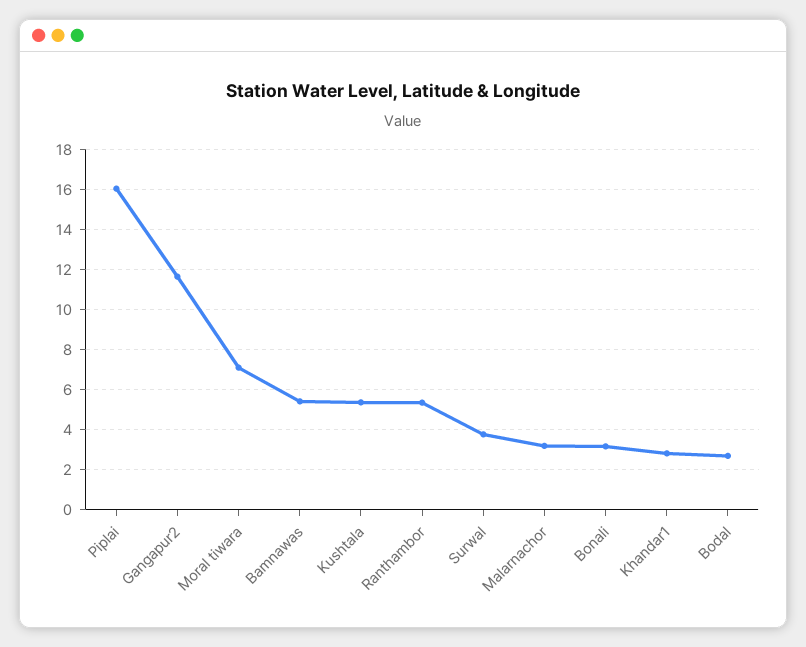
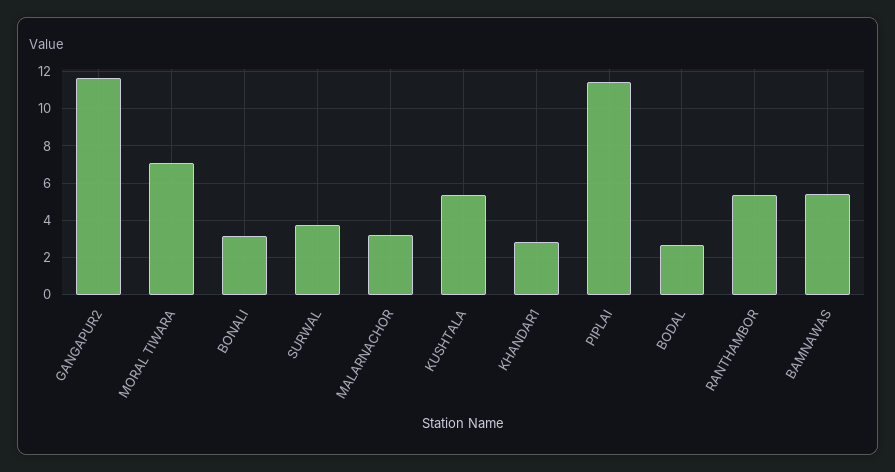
Piplai: 16 -> 11.5

